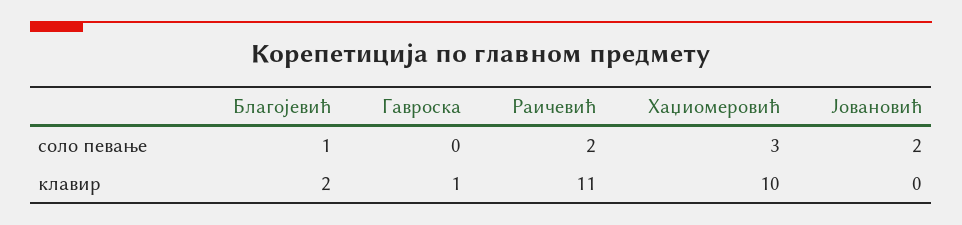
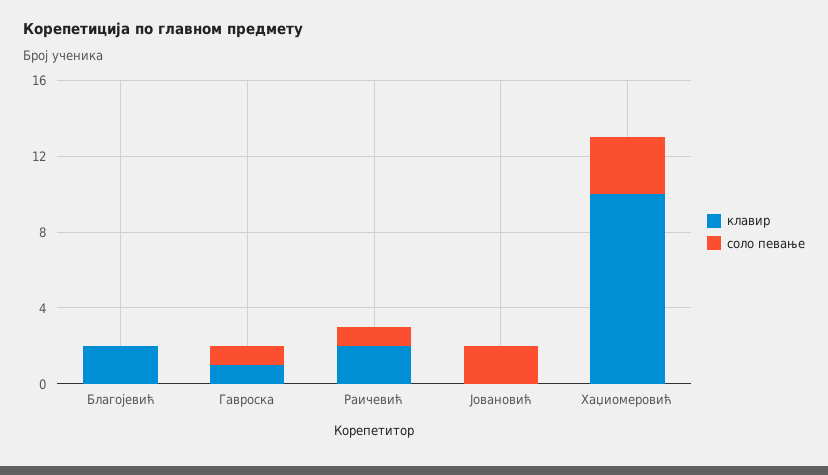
соло певање, Благојевић: 1 -> 0
соло певање, Гавроска: 0 -> 1
соло певање, Раичевић: 2 -> 1
клавир, Раичевић: 11 -> 2

